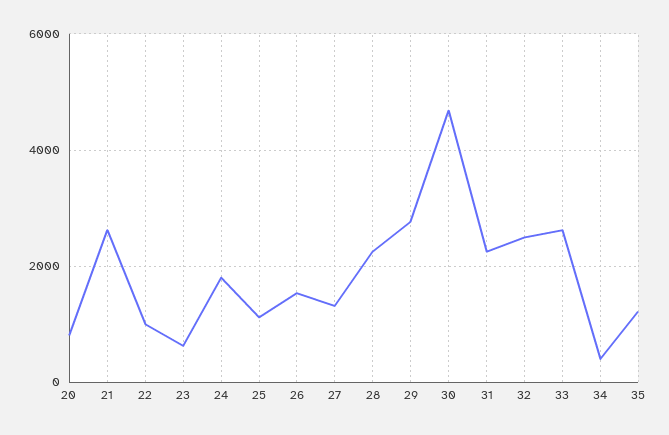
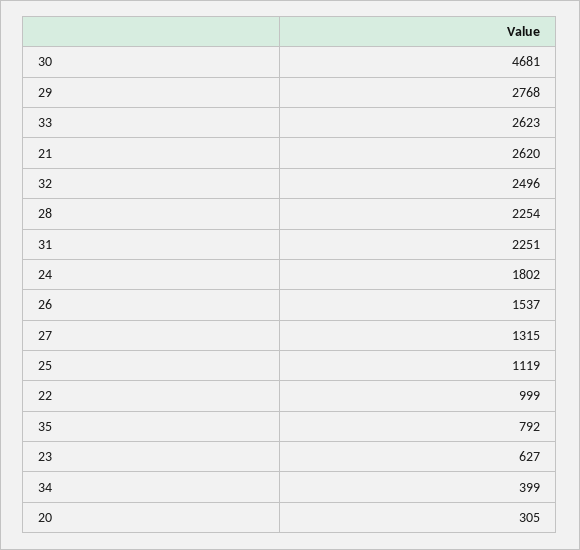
20: 800 -> 305
35: 1200 -> 792

